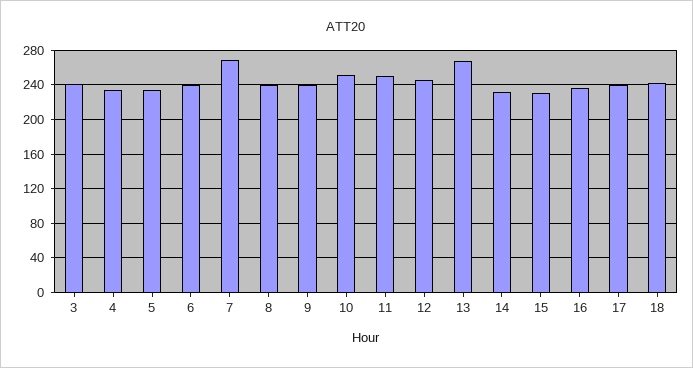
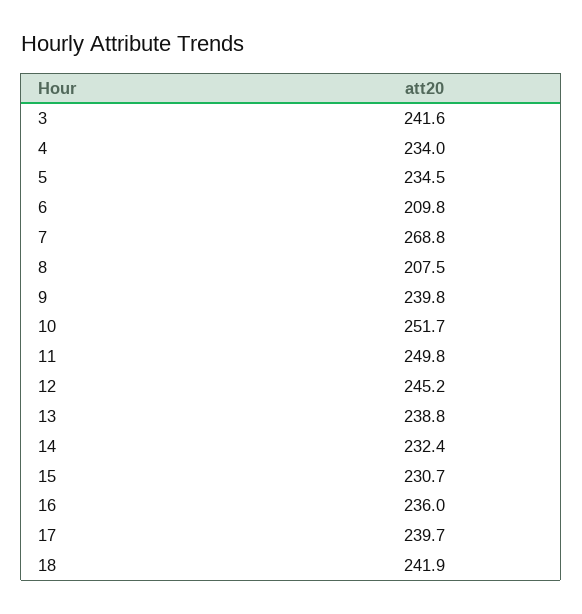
6: 240 -> 209.8
8: 240 -> 207.5
13: 270 -> 238.8

